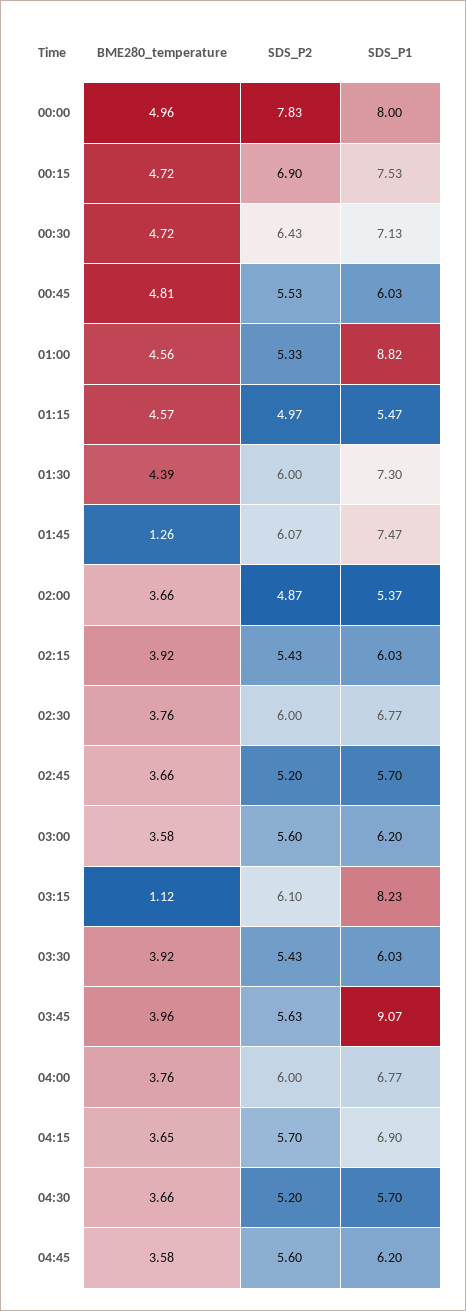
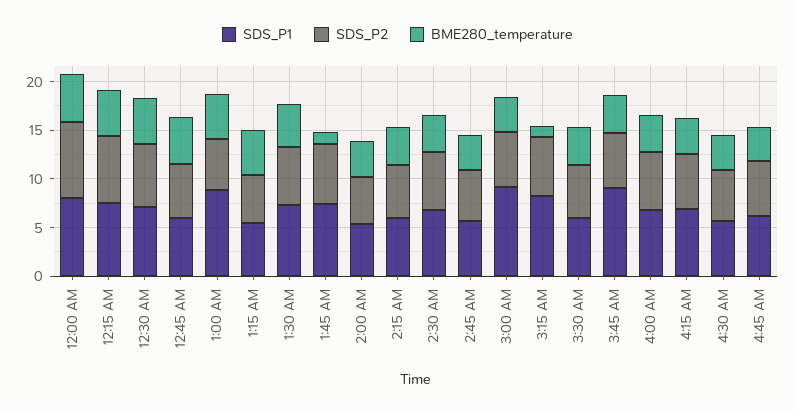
SDS_P1, 03:00: 6.2 -> 9

